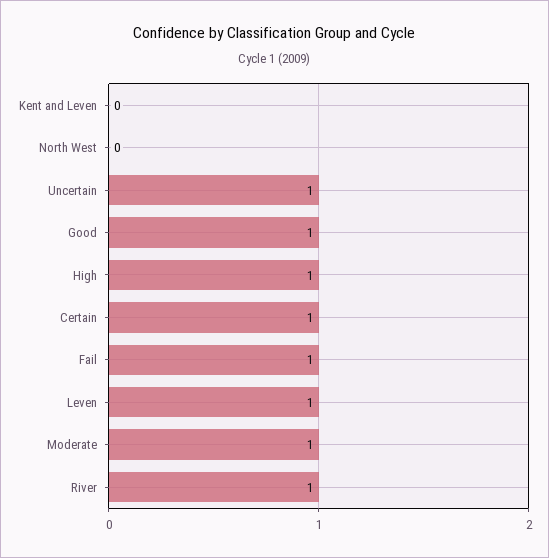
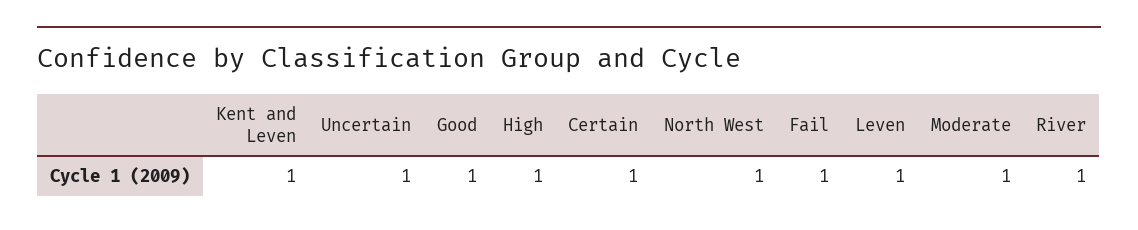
Kent and Leven: 0 -> 1
North West: 0 -> 1

